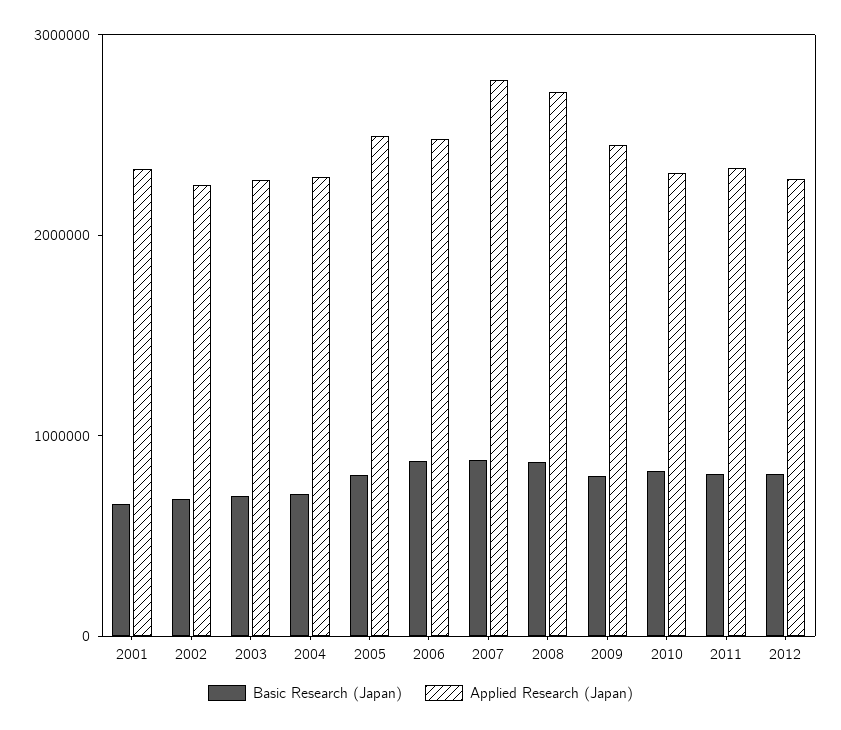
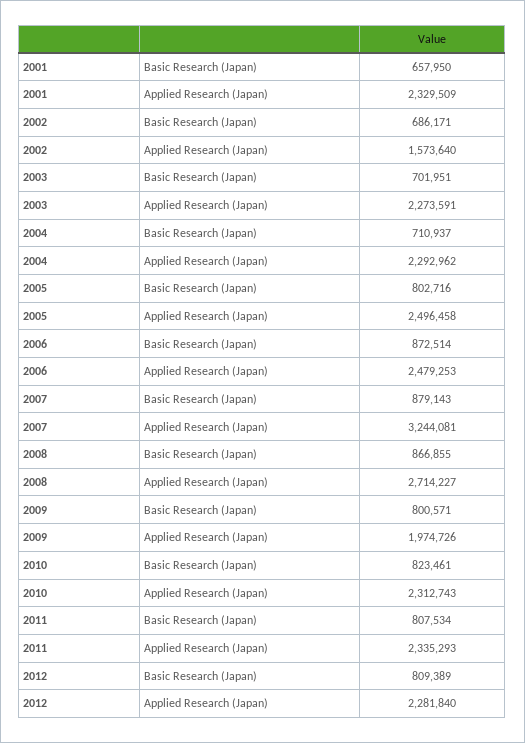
Applied Research (Japan), 2002: 2200000 -> 1573640
Applied Research (Japan), 2007: 2800000 -> 3244081
Applied Research (Japan), 2009: 2400000 -> 1974726

